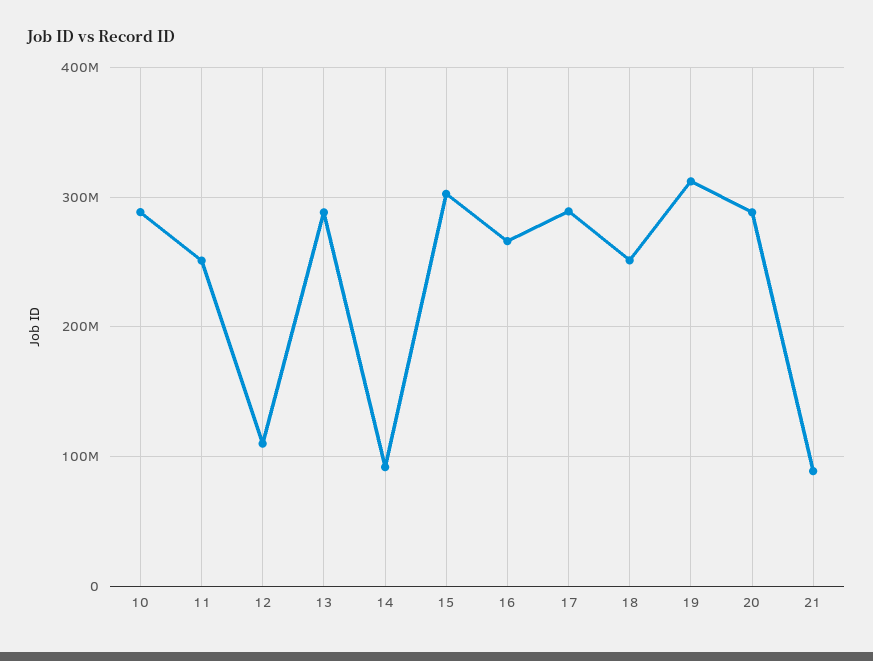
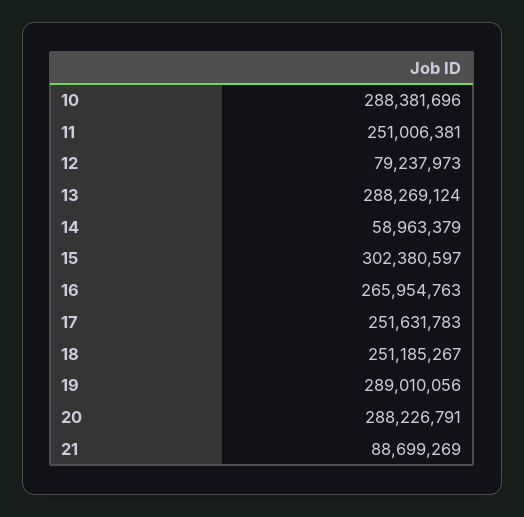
12: 110000000 -> 79237973
14: 90000000 -> 58963379
17: 290000000 -> 251631783
19: 310000000 -> 289010056

